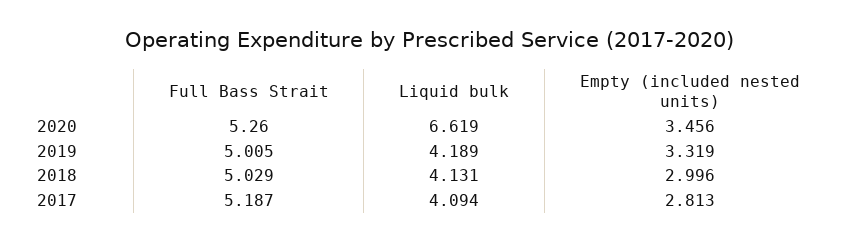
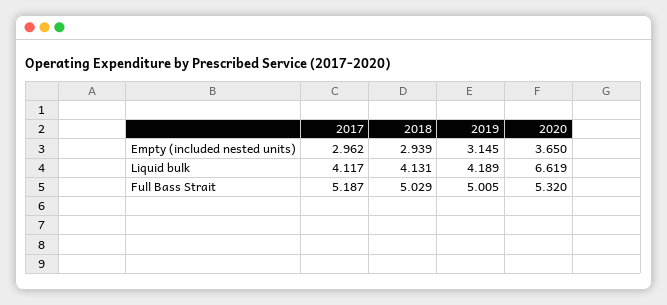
Full Bass Strait, 2020: 5.26 -> 5.32
Empty (included nested units), 2020: 3.456 -> 3.65
Empty (included nested units), 2019: 3.319 -> 3.145
Empty (included nested units), 2018: 2.996 -> 2.939
Liquid bulk, 2017: 4.094 -> 4.117
Empty (included nested units), 2017: 2.813 -> 2.962

